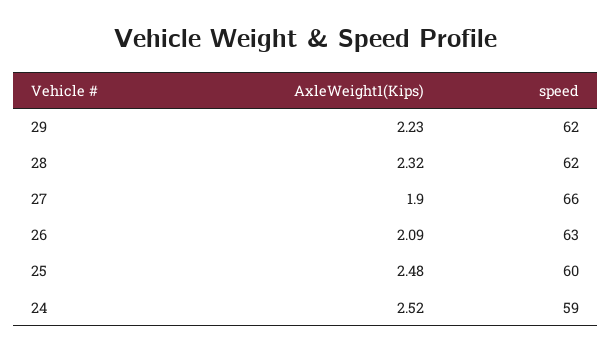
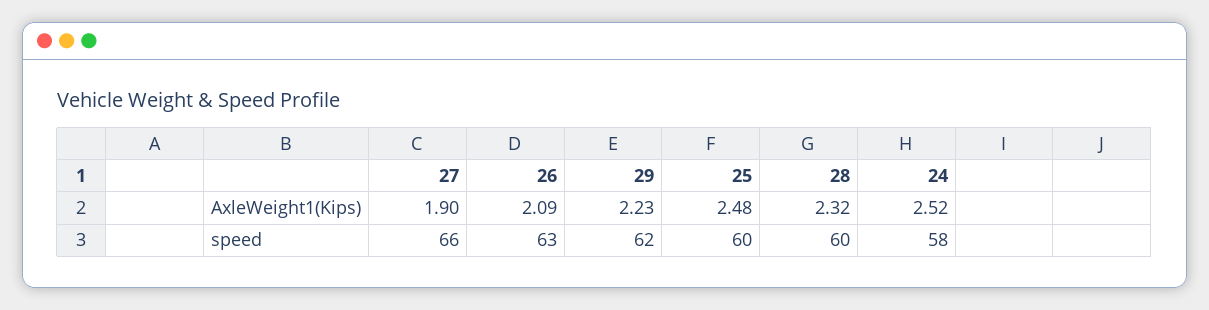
speed, 28: 62 -> 60
speed, 24: 59 -> 58

